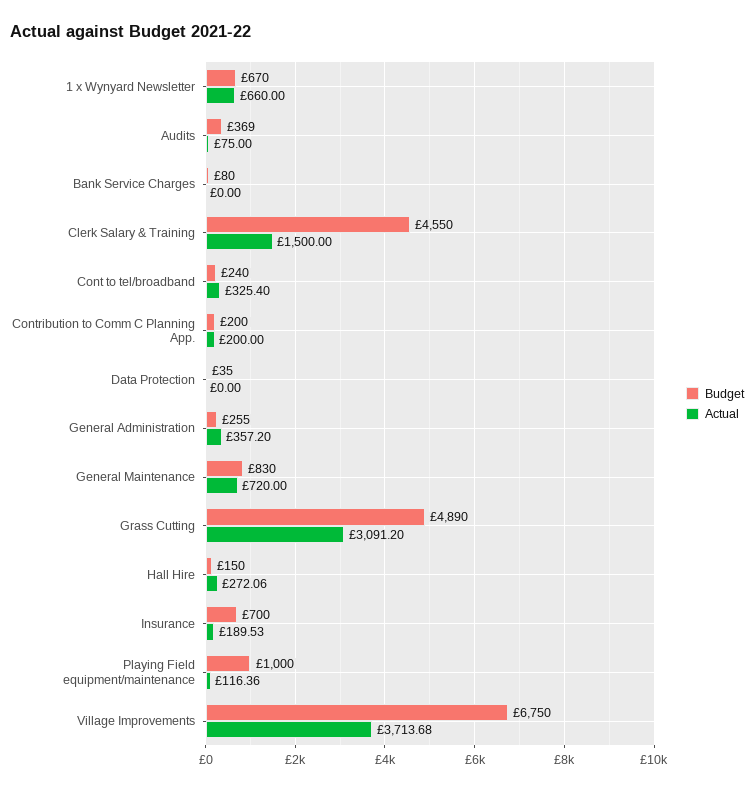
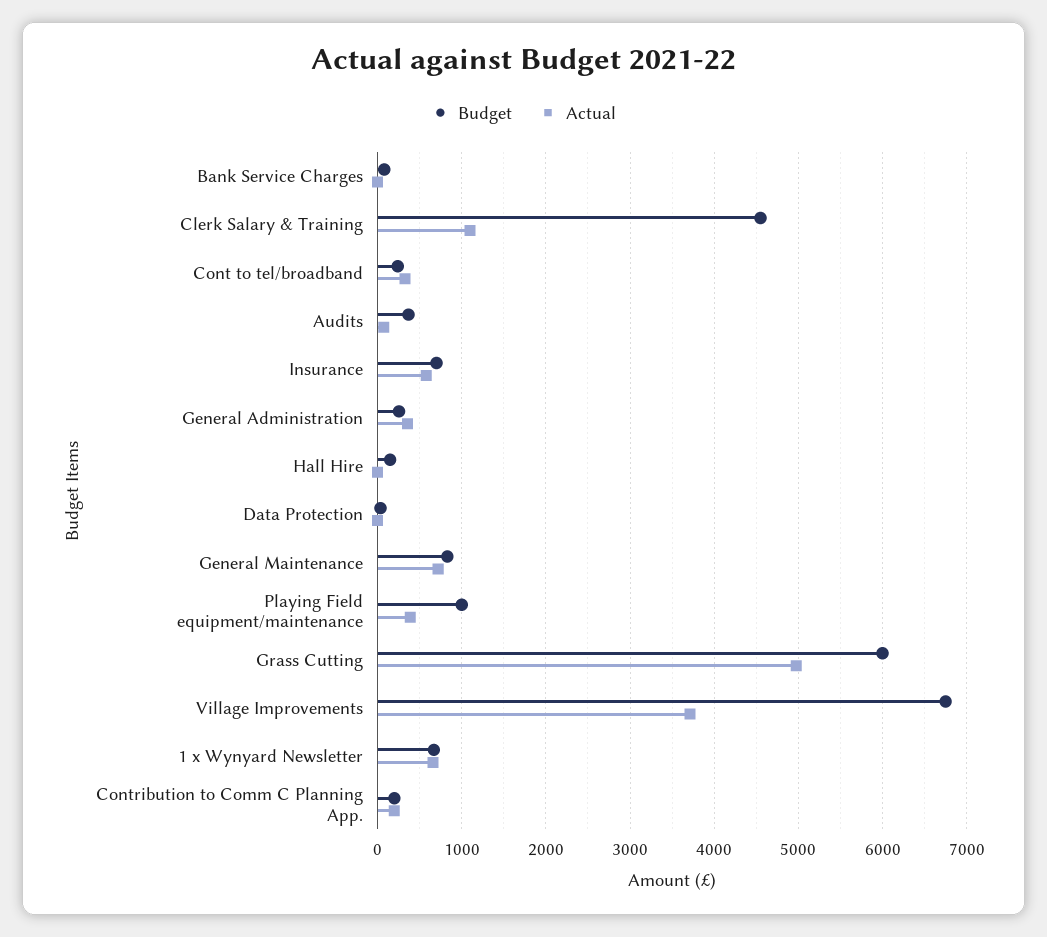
Actual, Clerk Salary & Training: 1500 -> 1100
Budget, Grass Cutting: 4890 -> 6000
Actual, Grass Cutting: 3091.2 -> 5000
Actual, Hall Hire: 272.06 -> 0
Actual, Insurance: 189.53 -> 600
Actual, Playing Field equipment/maintenance: 116.36 -> 400

